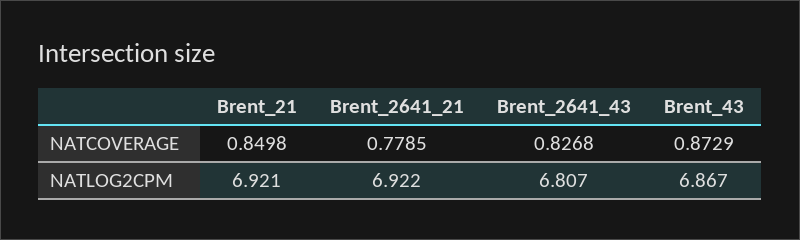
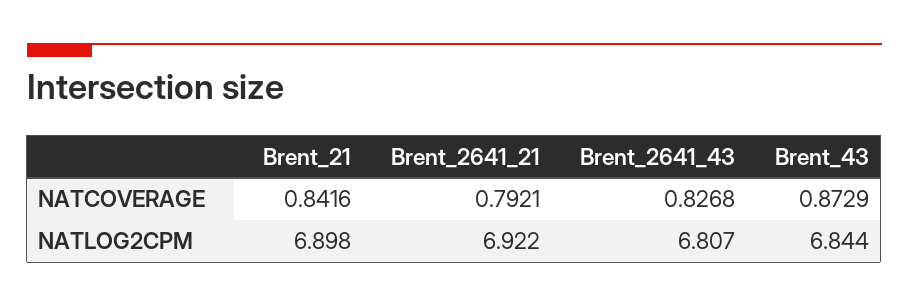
Brent_21, NATCOVERAGE: 0.8498 -> 0.8416
Brent_2641_21, NATCOVERAGE: 0.7785 -> 0.7921
Brent_21, NATLOG2CPM: 6.921 -> 6.898
Brent_43, NATLOG2CPM: 6.867 -> 6.844

